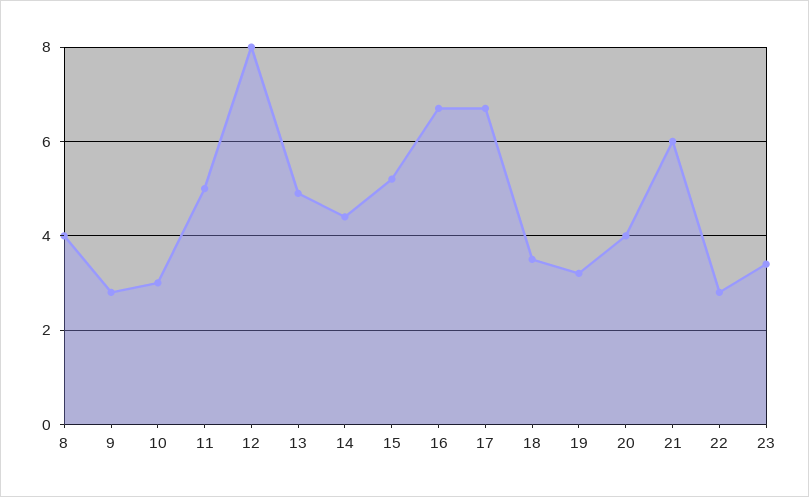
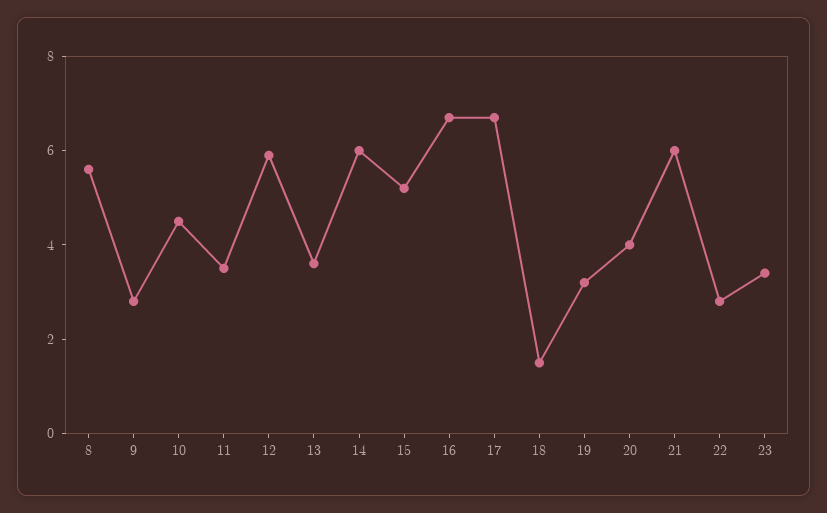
8: 4 -> 5.5
10: 3 -> 4.5
11: 5 -> 3.5
12: 8 -> 6
13: 5 -> 3.5
14: 4.5 -> 6
18: 3.5 -> 1.5

